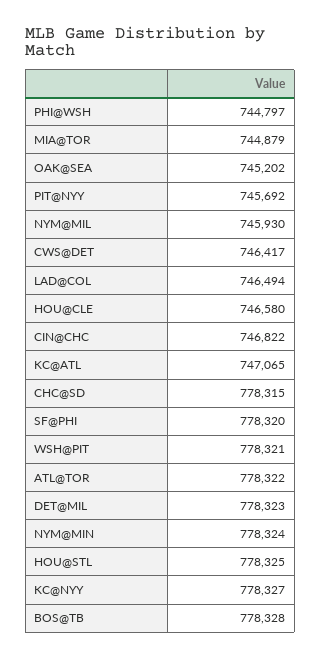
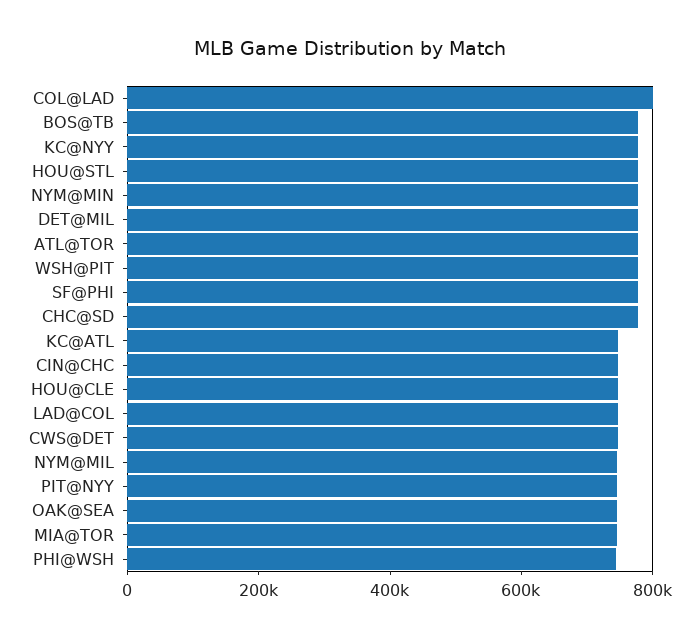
COL@LAD: none -> 800000

